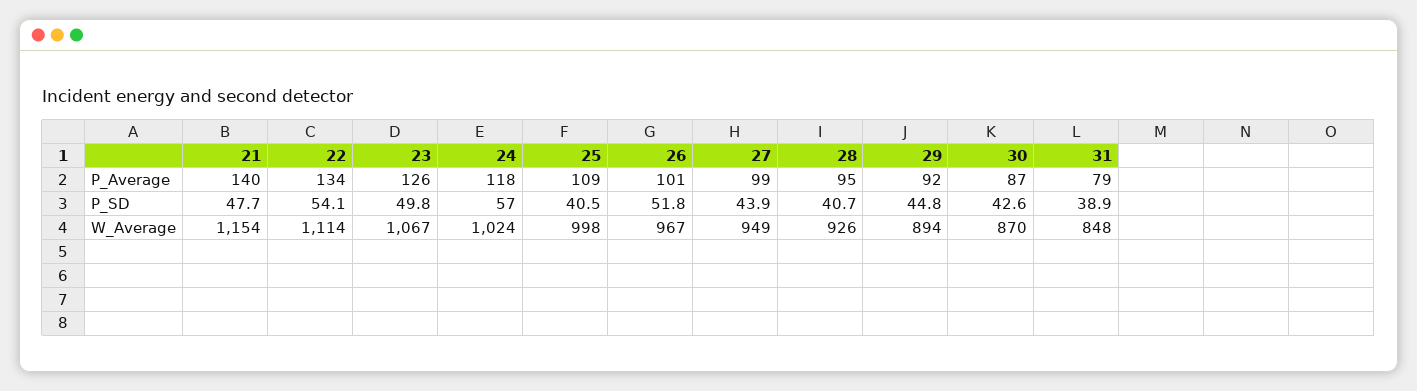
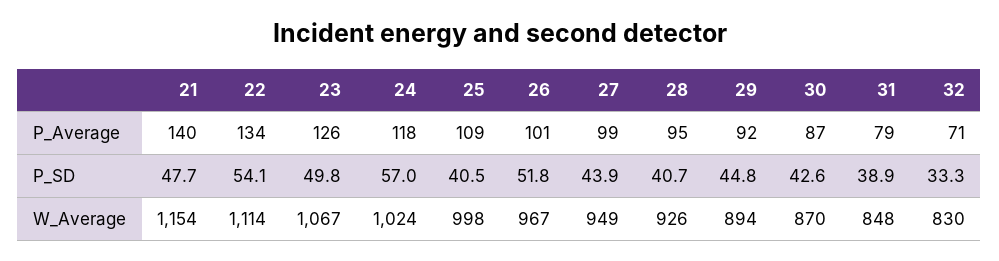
32, P_Average: none -> 71
32, P_SD: none -> 33.3
32, W_Average: none -> 830

